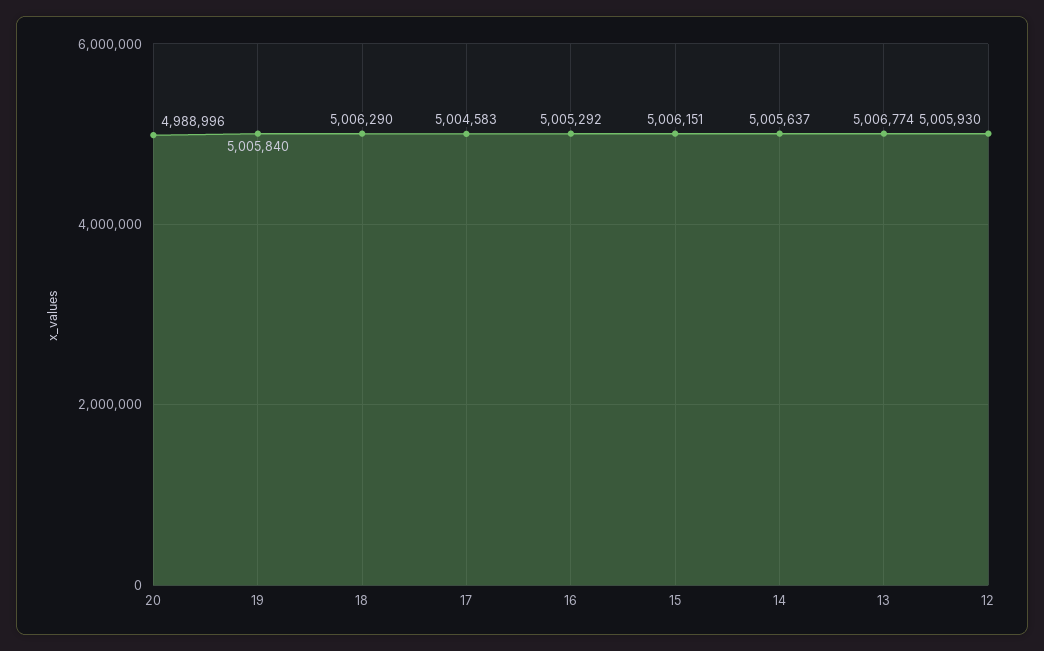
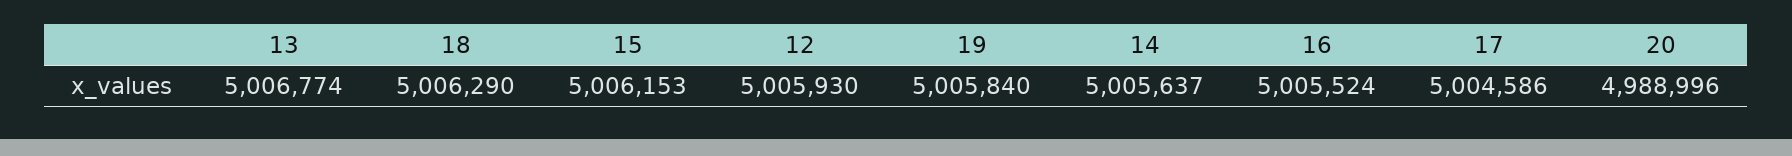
17: 5004583 -> 5004586
16: 5005292 -> 5005524
15: 5006151 -> 5006153

